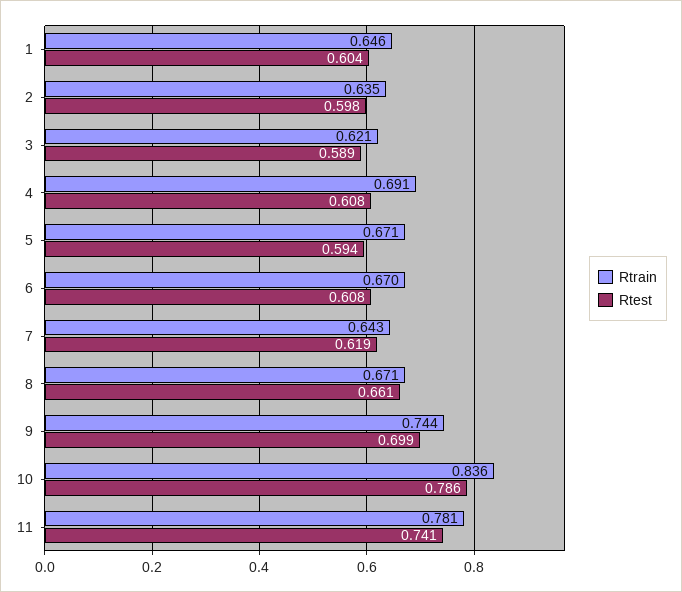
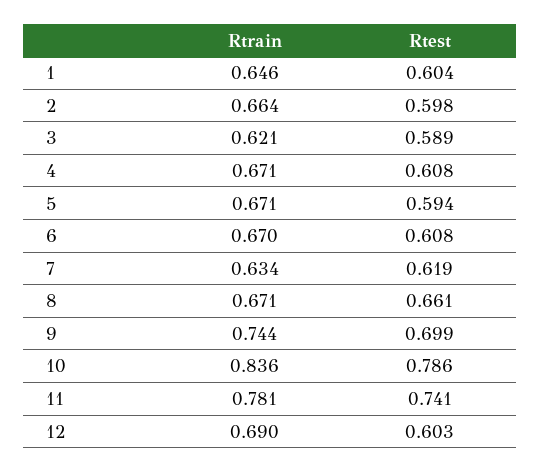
Rtrain, 2: 0.635 -> 0.664
Rtrain, 4: 0.691 -> 0.671
Rtrain, 7: 0.643 -> 0.634
Rtrain, 12: none -> 0.69
Rtest, 12: none -> 0.603

